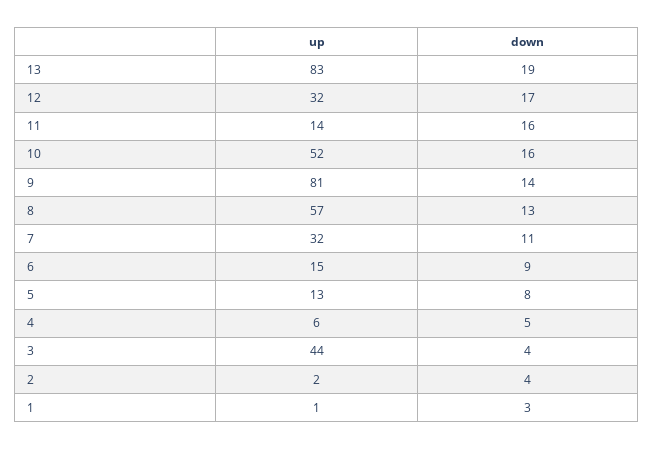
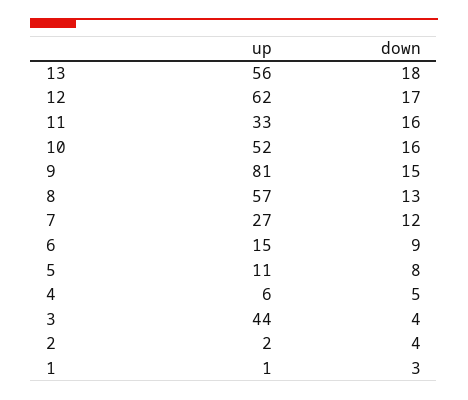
up, 13: 83 -> 56
down, 13: 19 -> 18
up, 12: 32 -> 62
up, 11: 14 -> 33
down, 9: 14 -> 15
up, 7: 32 -> 27
down, 7: 11 -> 12
up, 5: 13 -> 11

